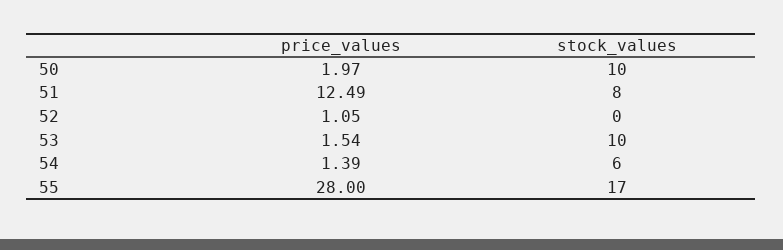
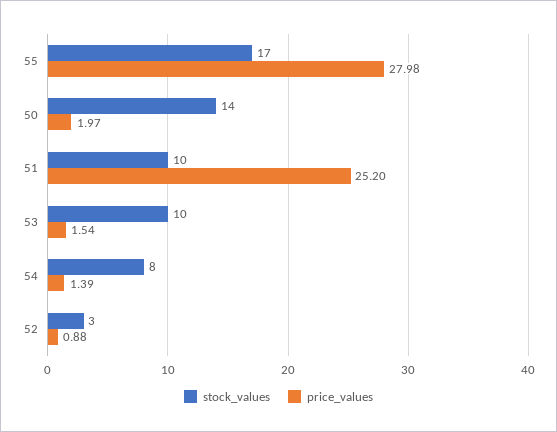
stock_values, 50: 10 -> 14
price_values, 51: 12.49 -> 25.2
stock_values, 51: 8 -> 10
price_values, 52: 1.05 -> 0.88
stock_values, 52: 0 -> 3
stock_values, 54: 6 -> 8
price_values, 55: 28 -> 27.98

